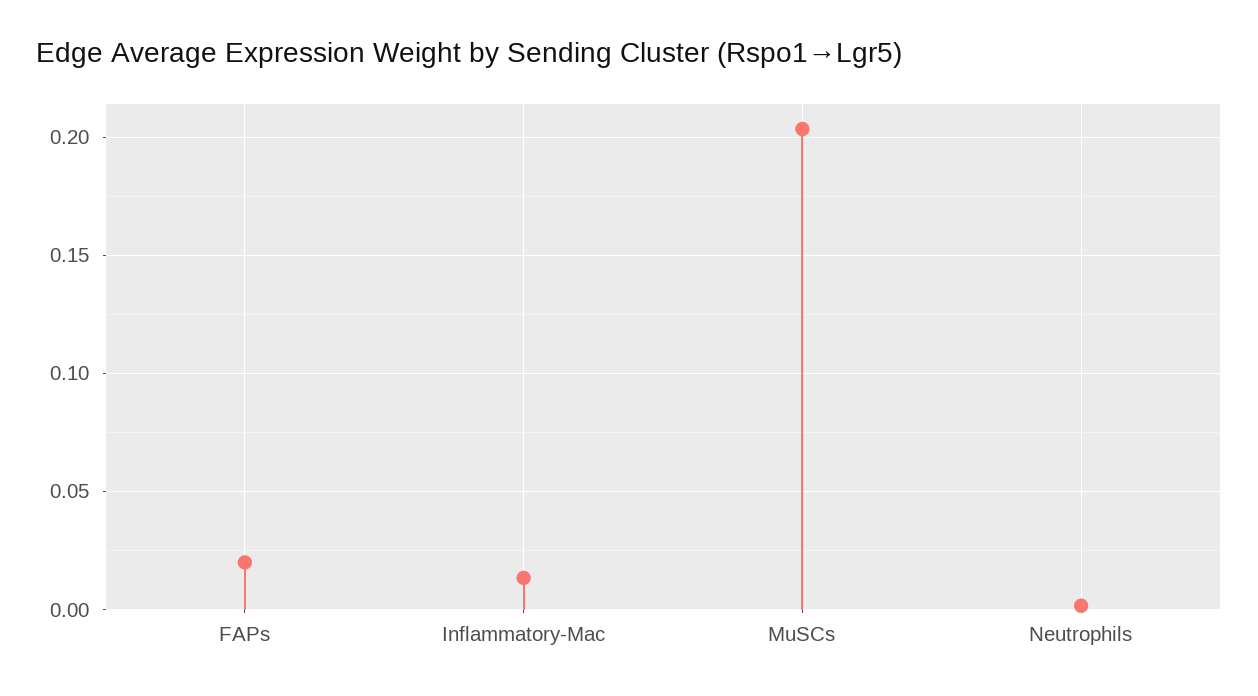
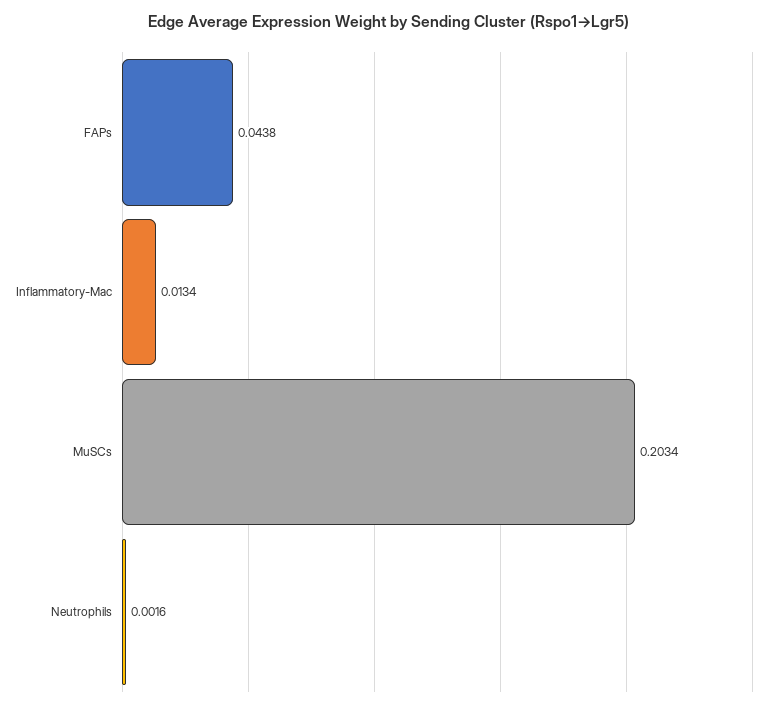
FAPs: 0.02 -> 0.0438

